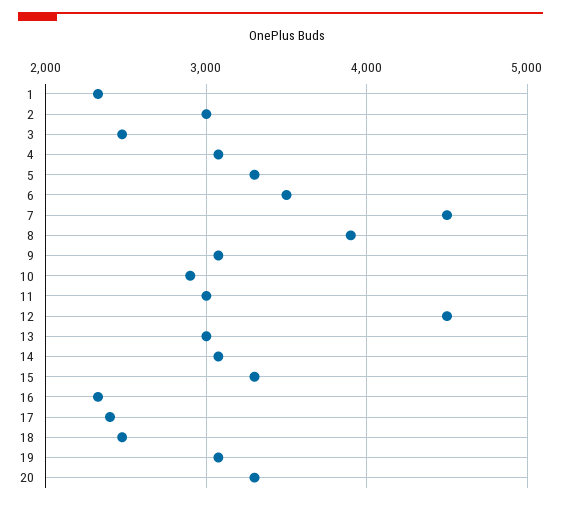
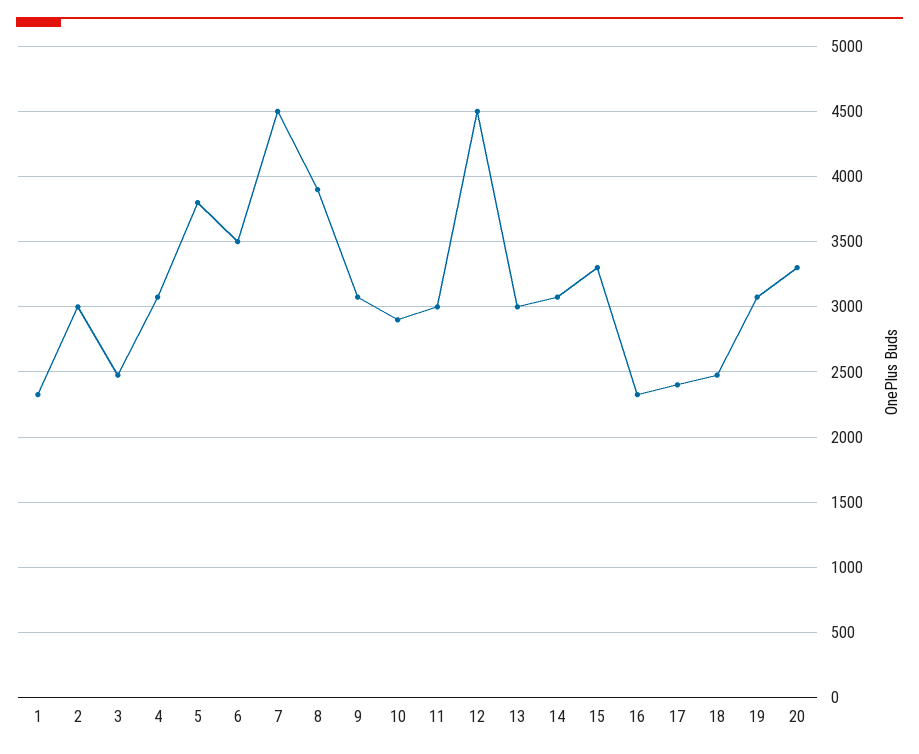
5: 3300 -> 3800

